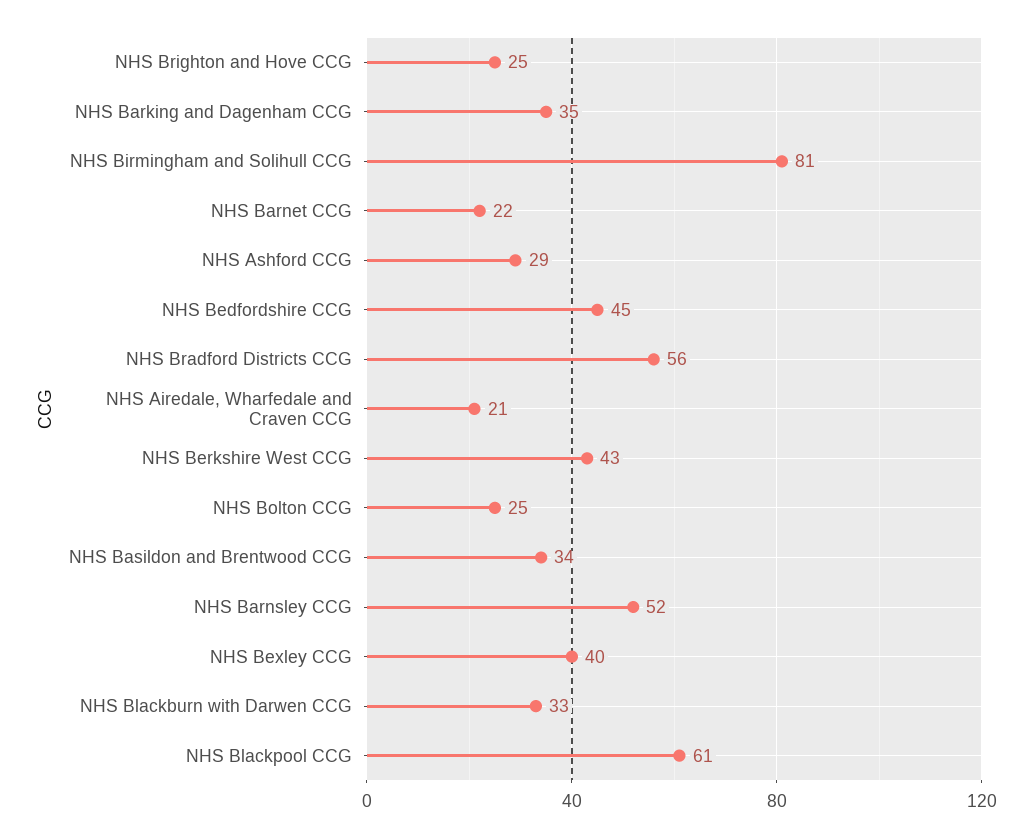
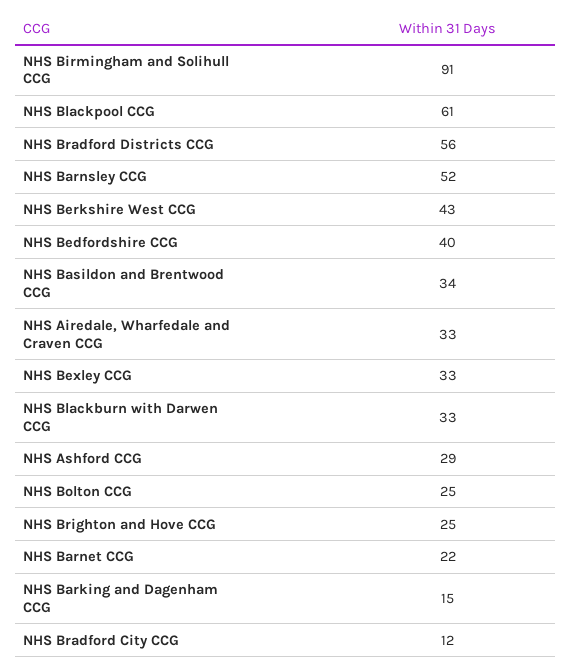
NHS Barking and Dagenham CCG: 35 -> 15
NHS Birmingham and Solihull CCG: 81 -> 91
NHS Bedfordshire CCG: 45 -> 40
NHS Airedale, Wharfedale and Craven CCG: 21 -> 33
NHS Bexley CCG: 40 -> 33
NHS Bradford City CCG: none -> 12

